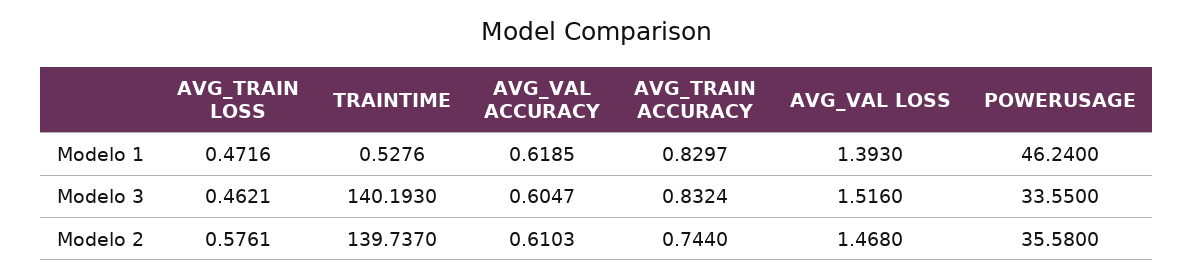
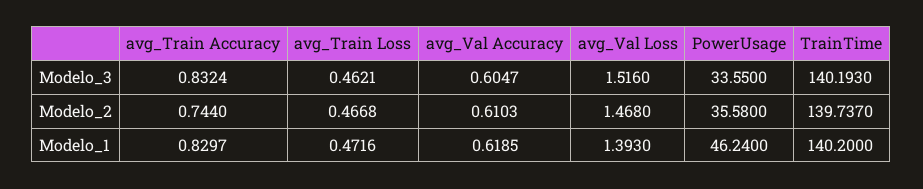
TRAINTIME, Modelo 1: 0.5276 -> 140.2
AVG_TRAIN LOSS, Modelo 2: 0.5761 -> 0.4668

